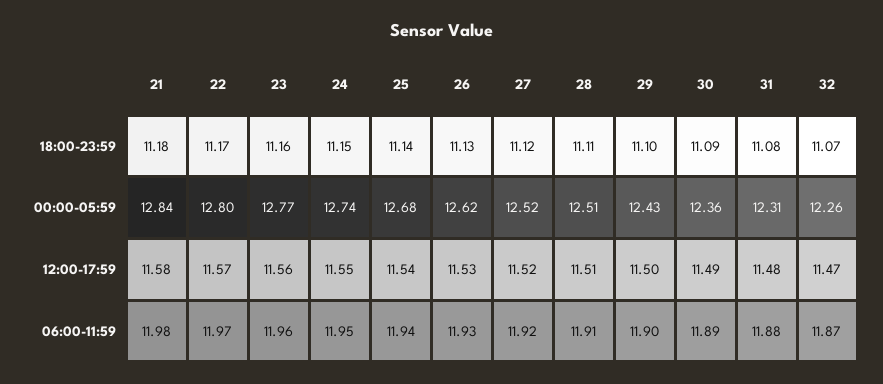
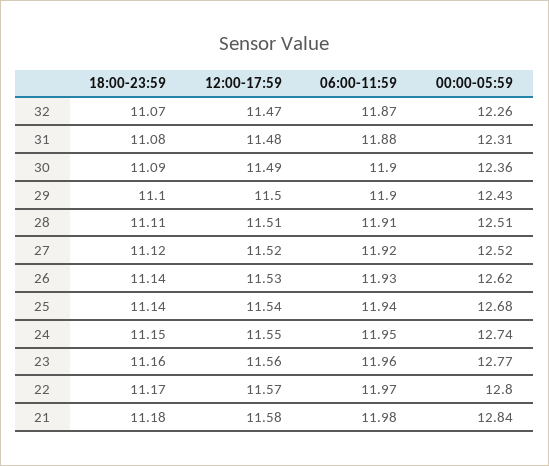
26, 18:00-23:59: 11.13 -> 11.14
30, 06:00-11:59: 11.89 -> 11.9

